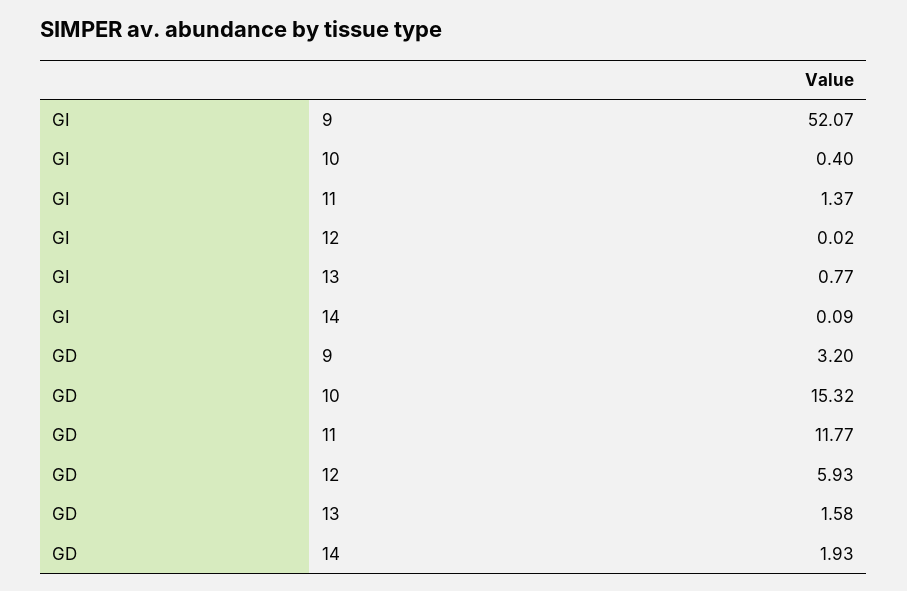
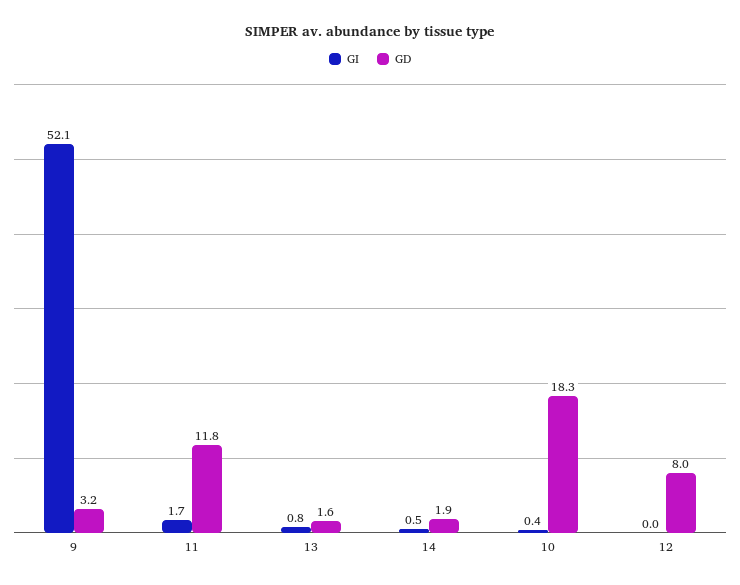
GI, 11: 1.37 -> 1.7
GI, 14: 0.09 -> 0.5
GD, 10: 15.32 -> 18.3
GD, 12: 5.93 -> 8

